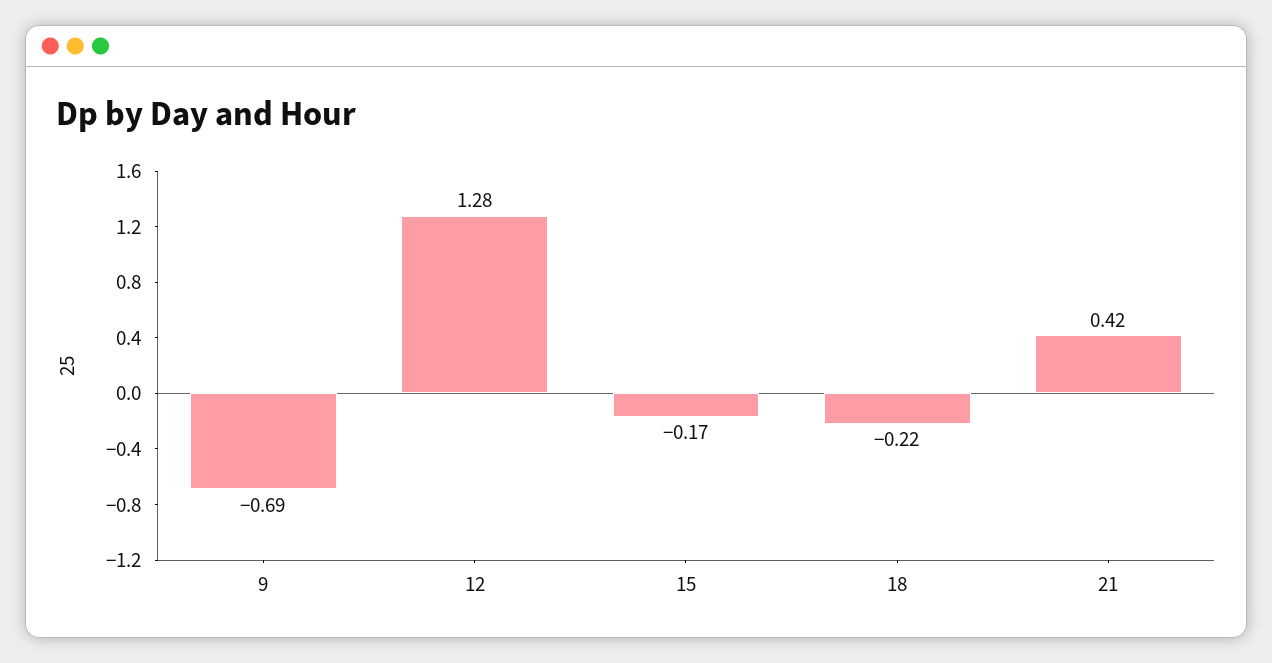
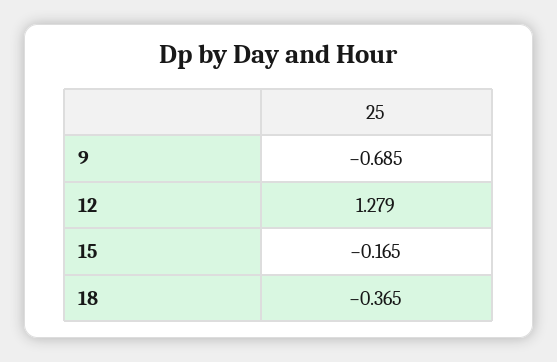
18: -0.22 -> -0.365
21: 0.42 -> none

